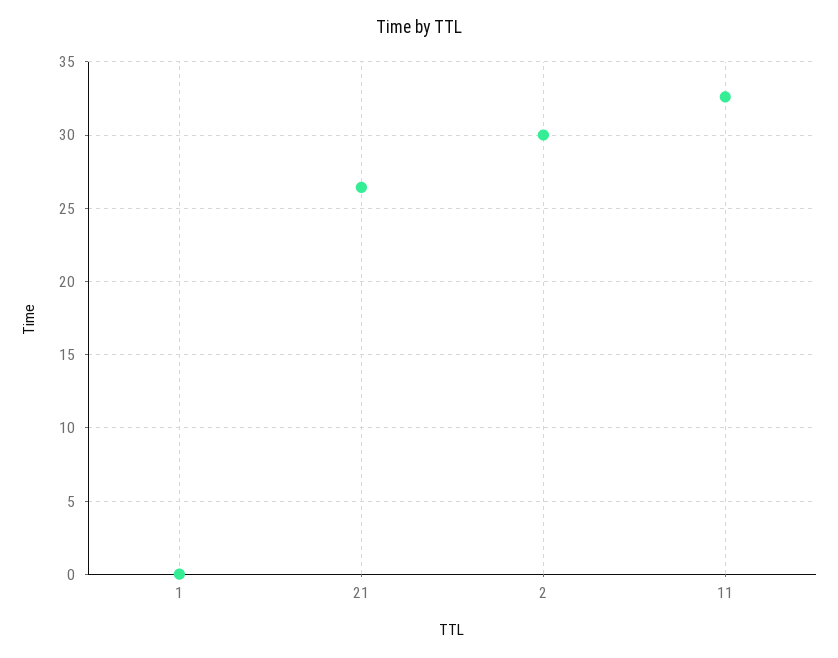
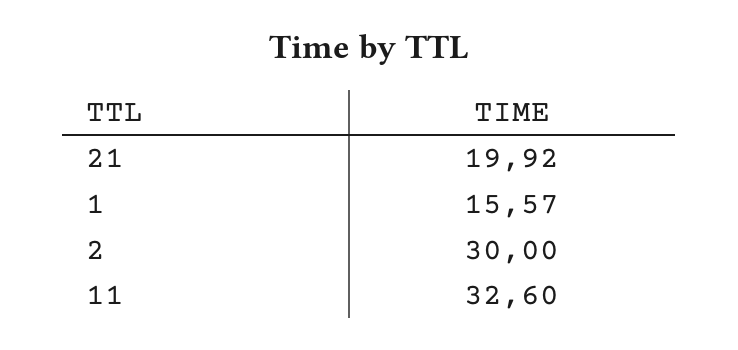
1: 0 -> 15.57
21: 26.5 -> 19.92

